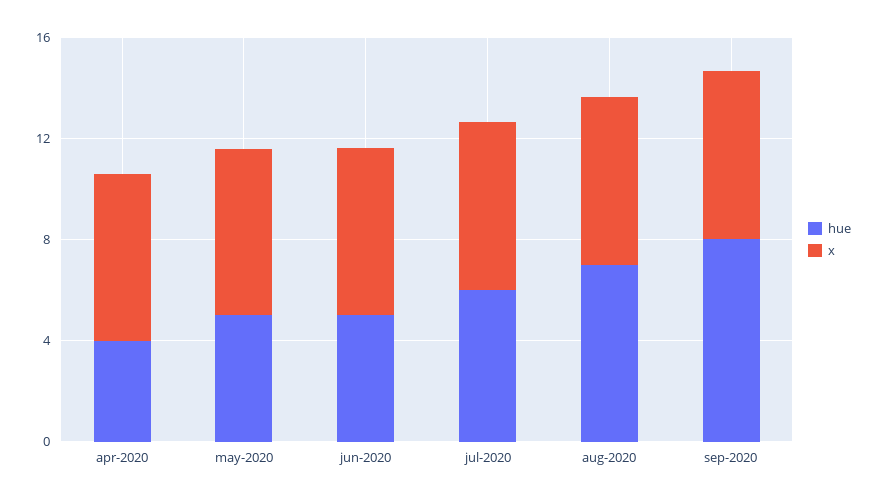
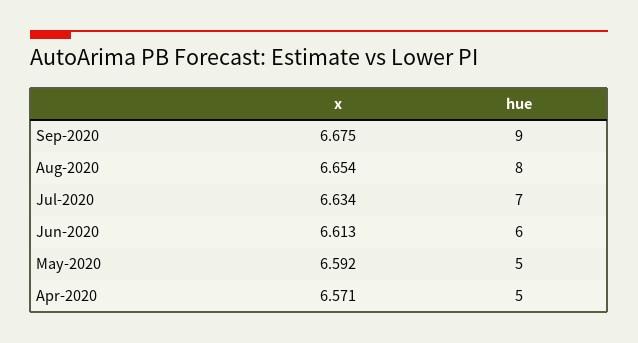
hue, apr-2020: 4 -> 5
hue, jun-2020: 5 -> 6
hue, jul-2020: 6 -> 7
hue, aug-2020: 7 -> 8
hue, sep-2020: 8 -> 9

